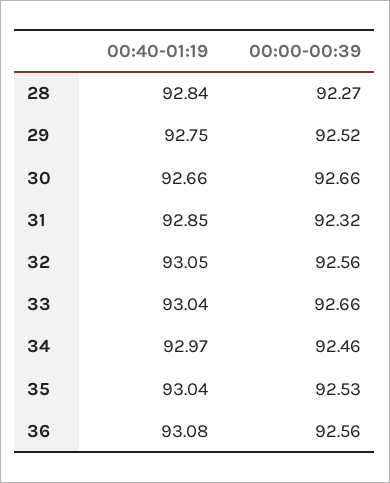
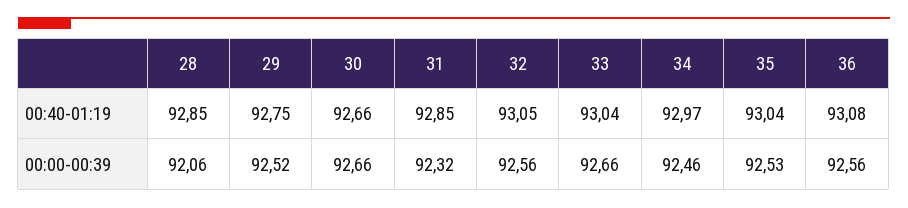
00:40-01:19, 28: 92.84 -> 92.85
00:00-00:39, 28: 92.27 -> 92.06

